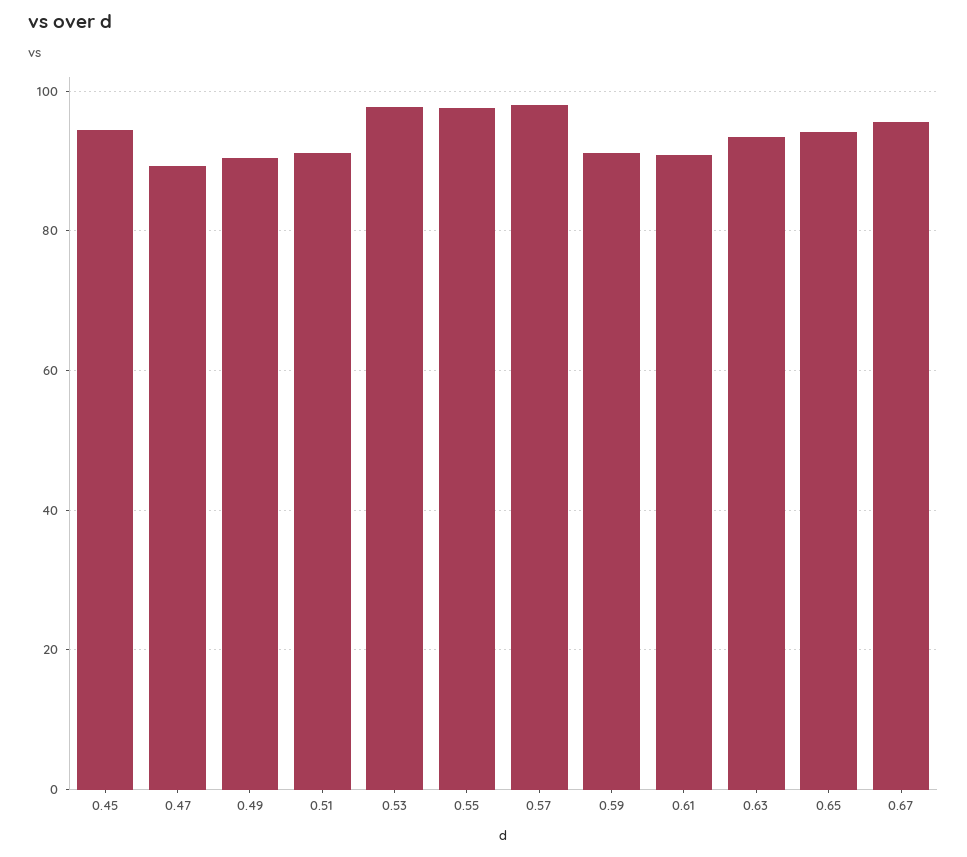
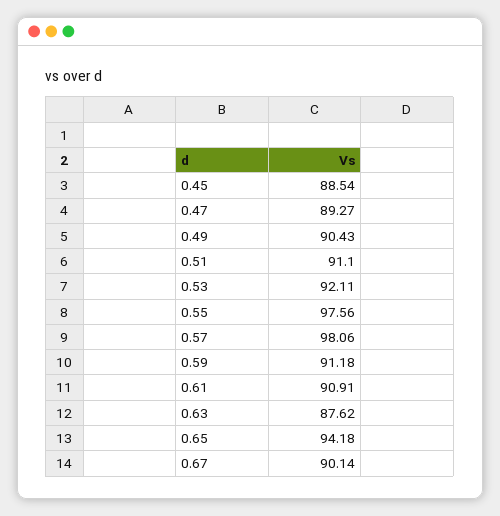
0.45: 94 -> 88.54
0.53: 98 -> 92.11
0.63: 94 -> 87.62
0.67: 96 -> 90.14

